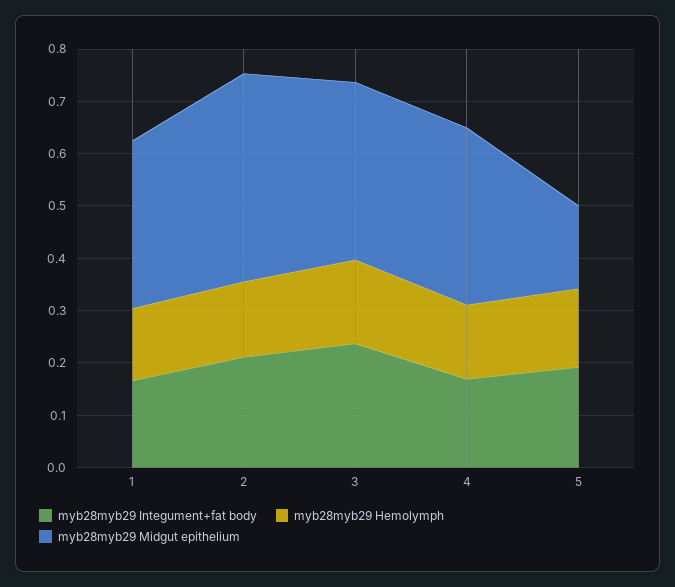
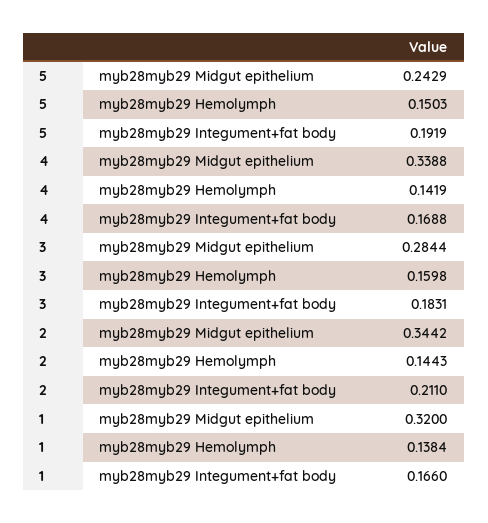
myb28myb29 Midgut epithelium, 2: 0.4 -> 0.3442
myb28myb29 Integument+fat body, 3: 0.24 -> 0.1831
myb28myb29 Midgut epithelium, 3: 0.34 -> 0.2844
myb28myb29 Midgut epithelium, 5: 0.16 -> 0.2429

